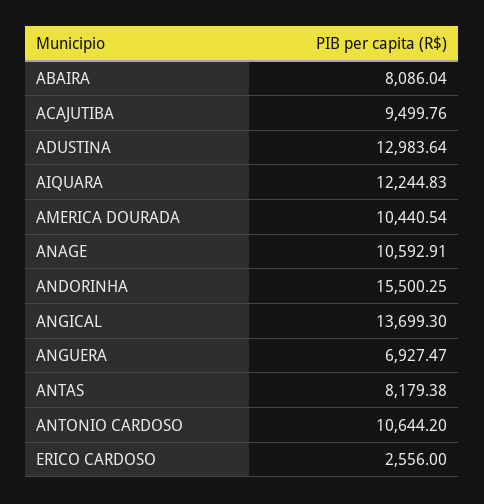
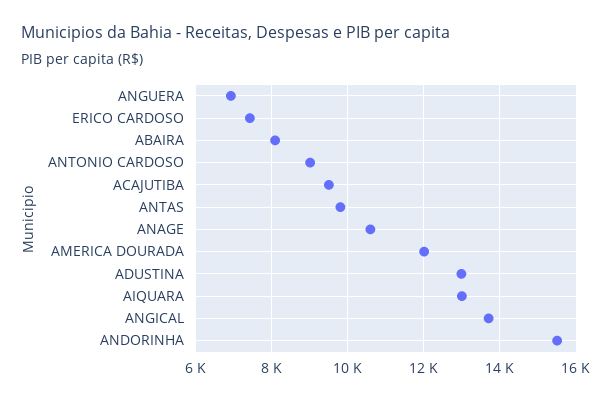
AIQUARA: 12244.83 -> 13000
AMERICA DOURADA: 10440.54 -> 12000
ANTAS: 8179.38 -> 9800
ANTONIO CARDOSO: 10644.2 -> 9000
ERICO CARDOSO: 2556 -> 7400

